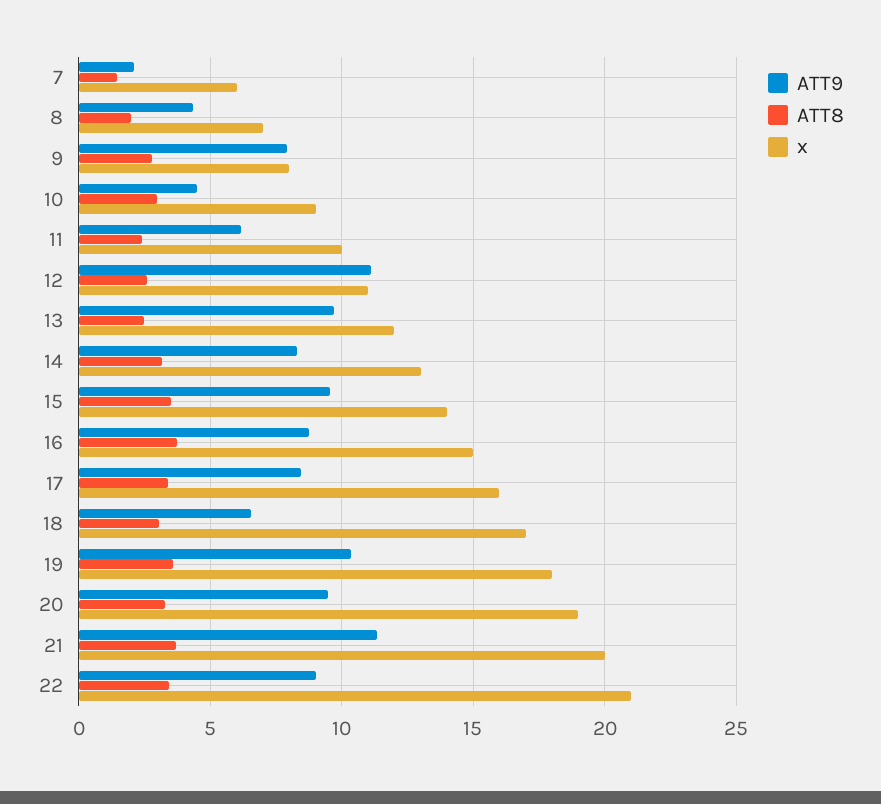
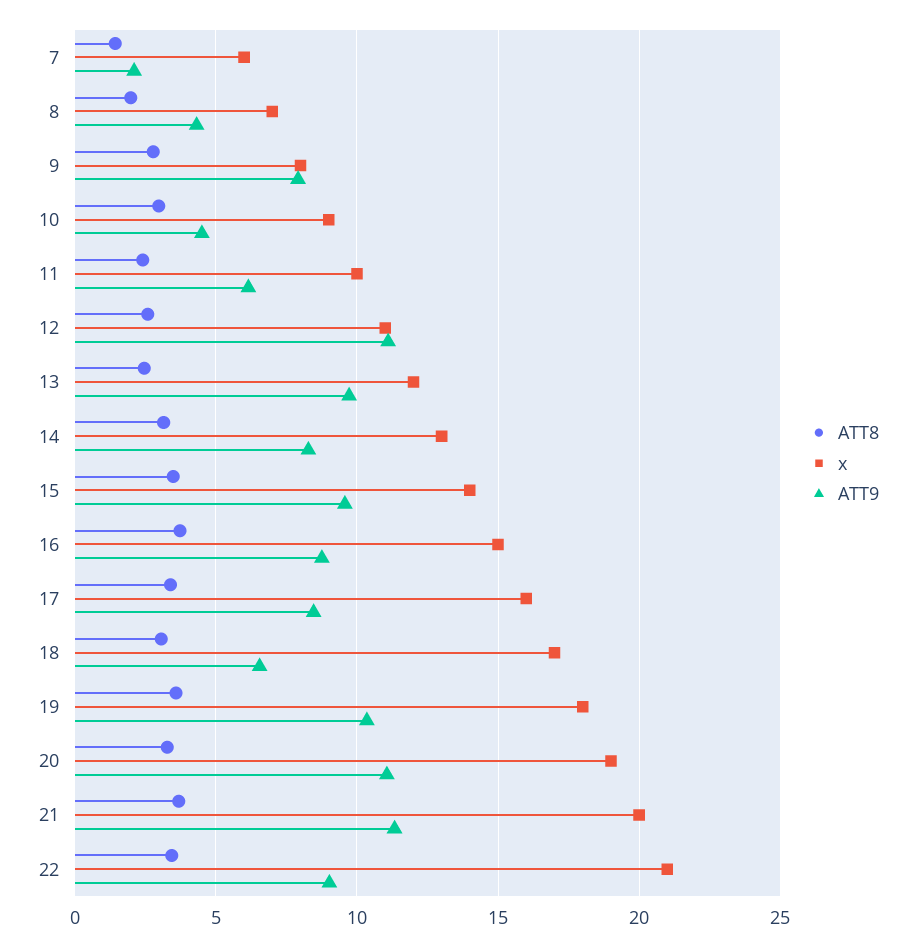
ATT9, 20: 9.5 -> 11

